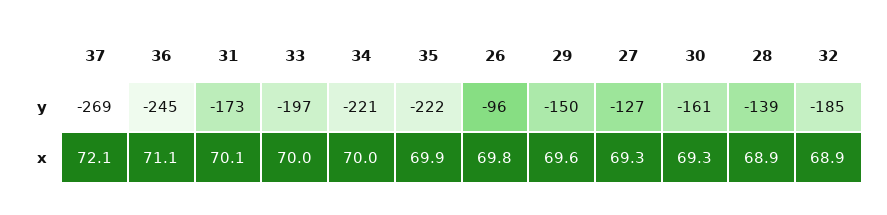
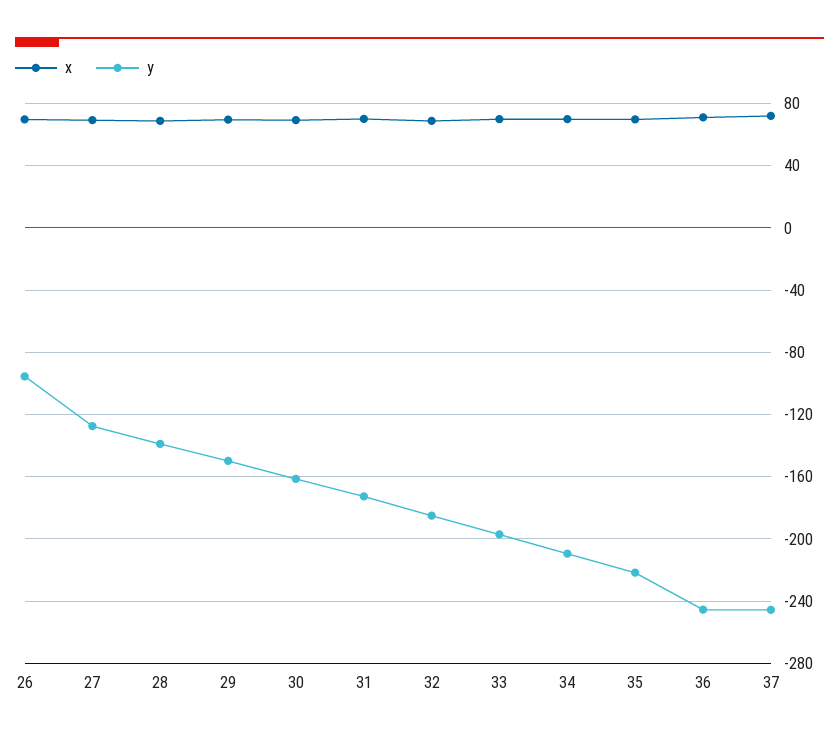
y, 37: -269 -> -245
y, 34: -221 -> -210

